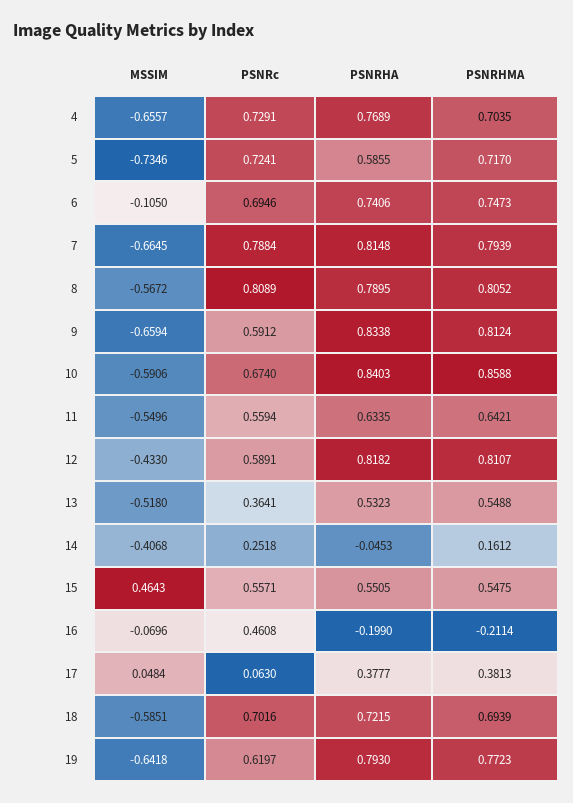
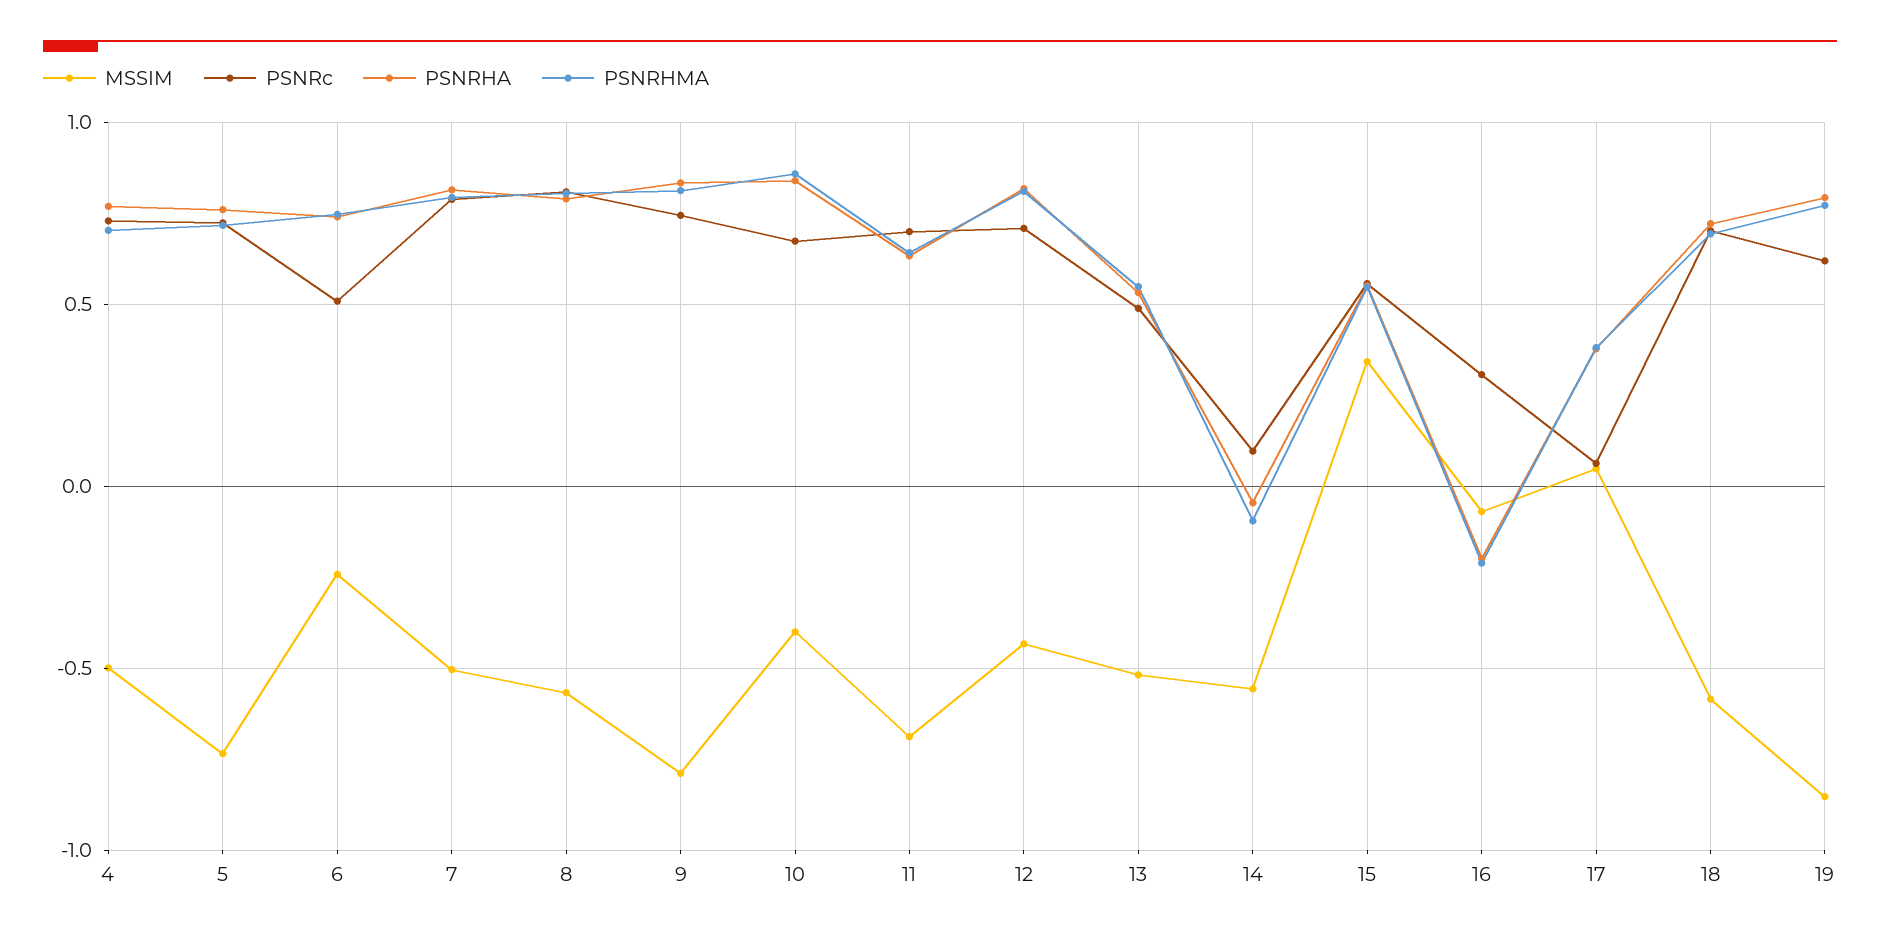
MSSIM, 4: -0.6557 -> -0.5
PSNRHA, 5: 0.5855 -> 0.75
MSSIM, 6: -0.105 -> -0.25
PSNRc, 6: 0.6946 -> 0.5
MSSIM, 7: -0.6645 -> -0.5
MSSIM, 9: -0.6594 -> -0.8
PSNRc, 9: 0.5912 -> 0.75
MSSIM, 10: -0.5906 -> -0.4
MSSIM, 11: -0.5496 -> -0.7
PSNRc, 11: 0.5594 -> 0.7
PSNRc, 12: 0.5891 -> 0.7
PSNRc, 13: 0.3641 -> 0.5
MSSIM, 14: -0.4068 -> -0.55
PSNRc, 14: 0.2518 -> 0.1
PSNRHMA, 14: 0.1612 -> -0.1
MSSIM, 15: 0.4643 -> 0.35
PSNRc, 16: 0.4608 -> 0.3
MSSIM, 19: -0.6418 -> -0.85

